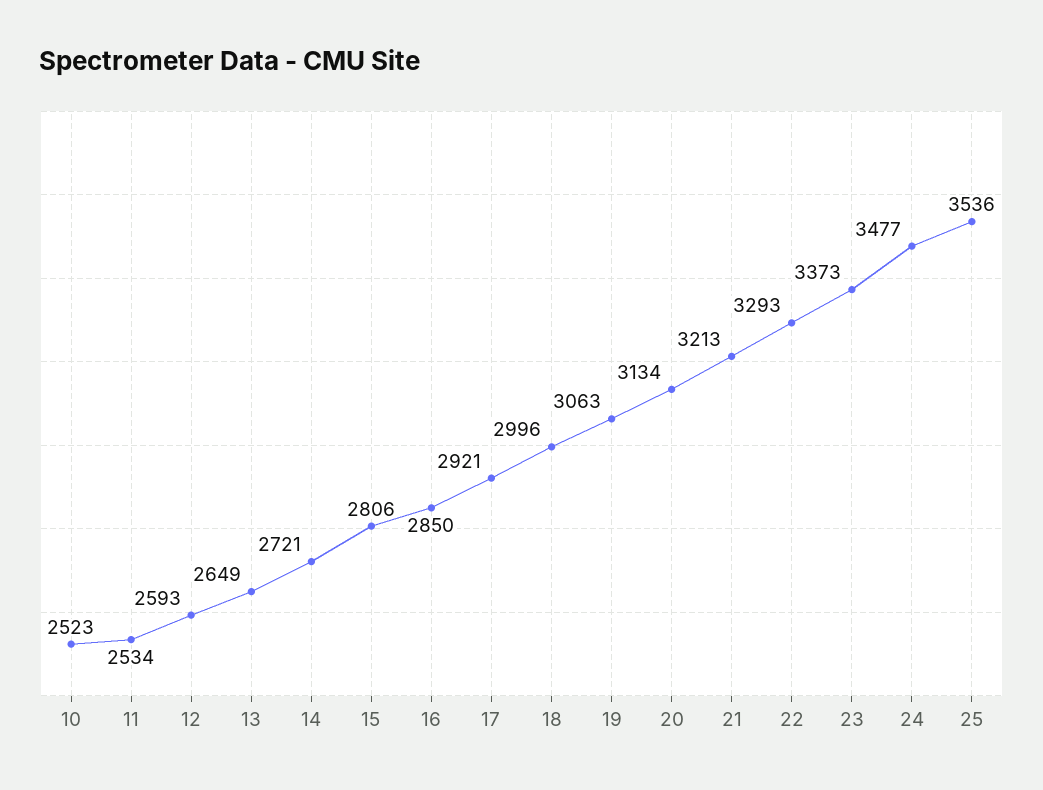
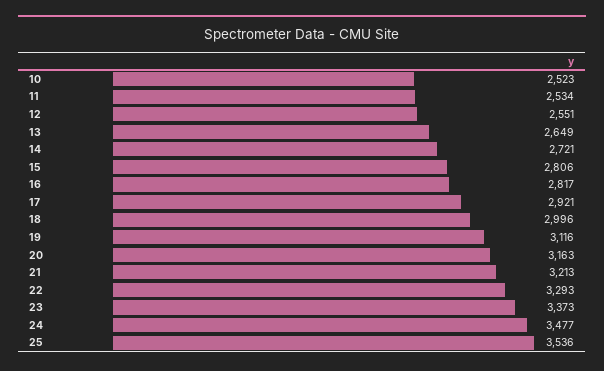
12: 2593 -> 2551
16: 2850 -> 2817
19: 3063 -> 3116
20: 3134 -> 3163

